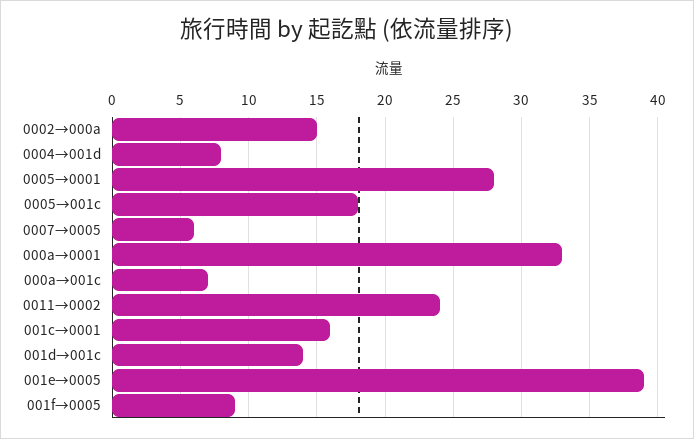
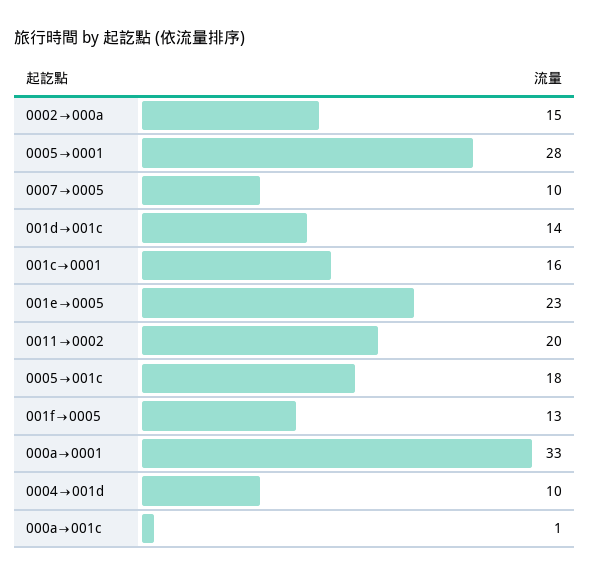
0004→001d: 8 -> 10
0007→0005: 6 -> 10
000a→001c: 7 -> 1
0011→0002: 24 -> 20
001e→0005: 39 -> 23
001f→0005: 9 -> 13

